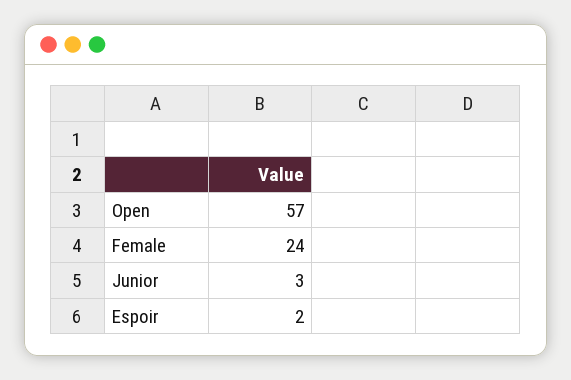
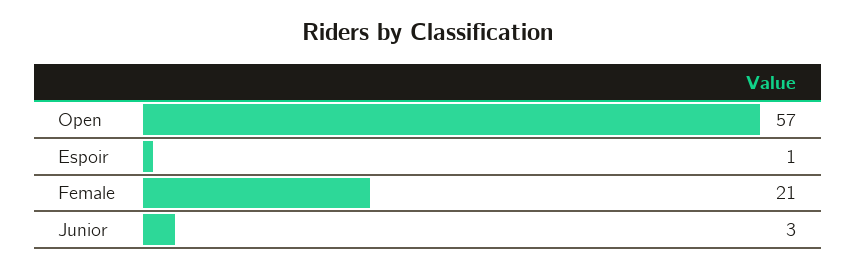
Female: 24 -> 21
Espoir: 2 -> 1

